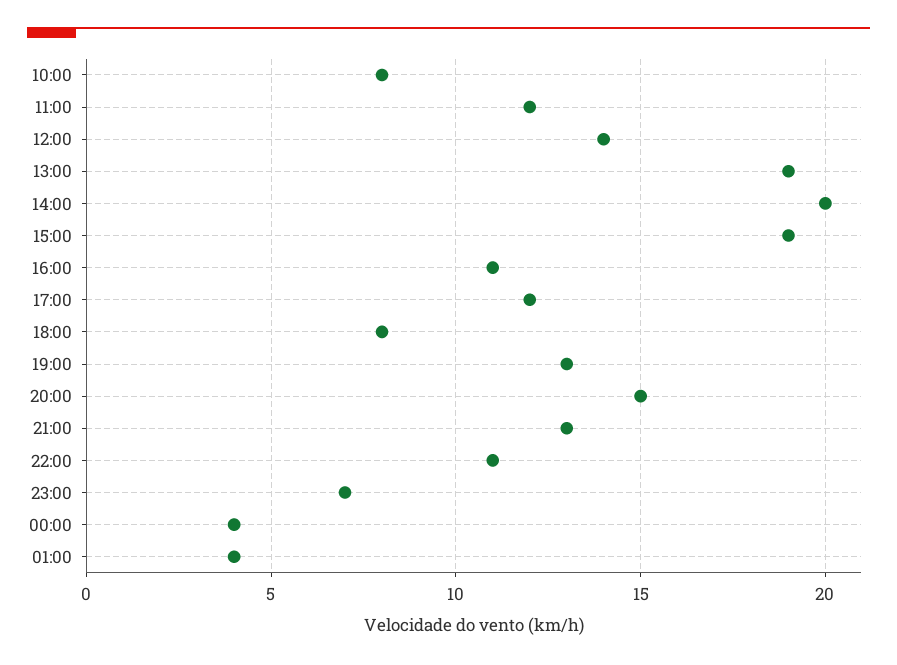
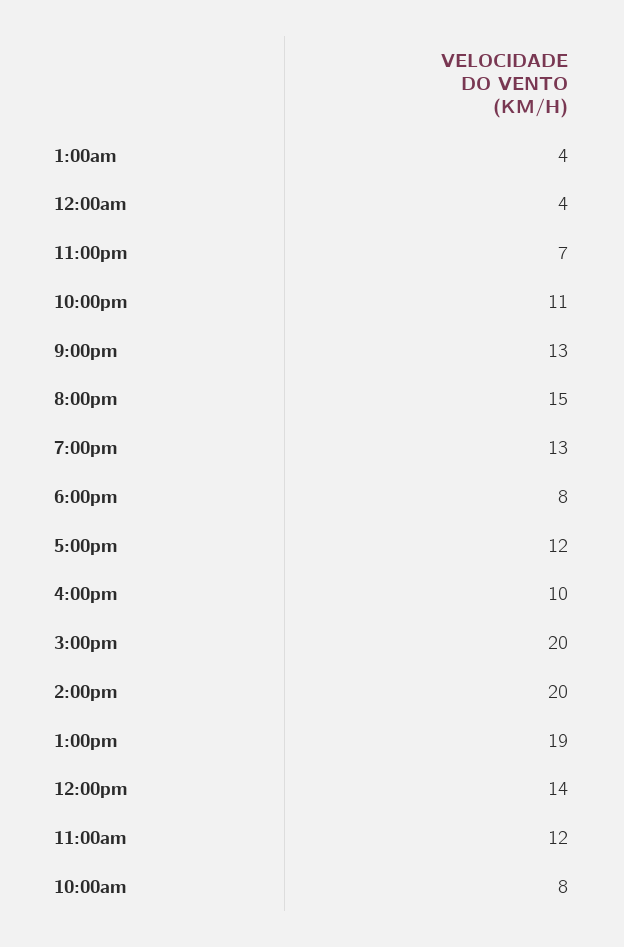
15:00: 19 -> 20
16:00: 11 -> 10

